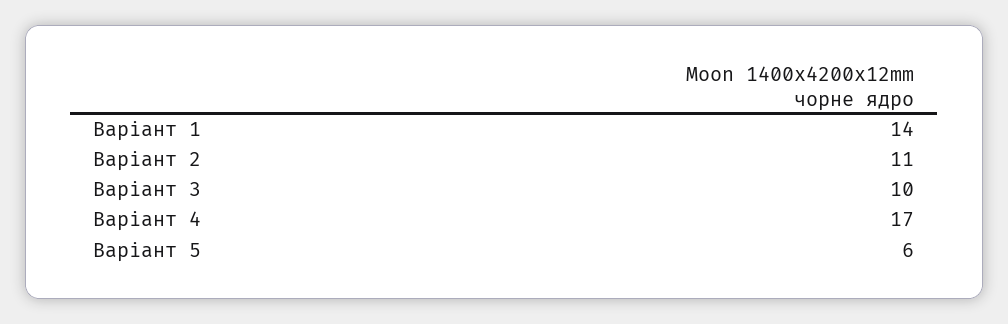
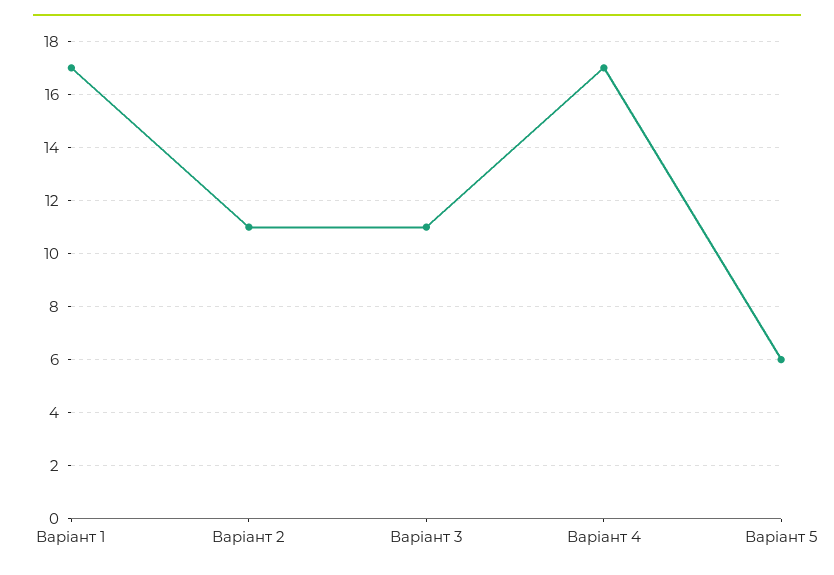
Варіант 1: 14 -> 17
Варіант 3: 10 -> 11

